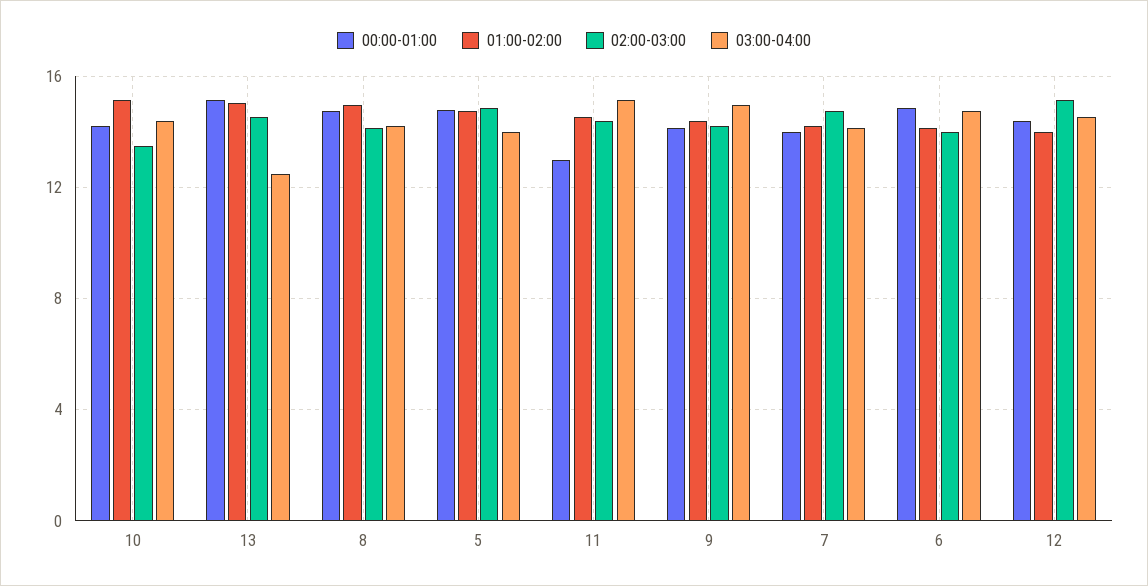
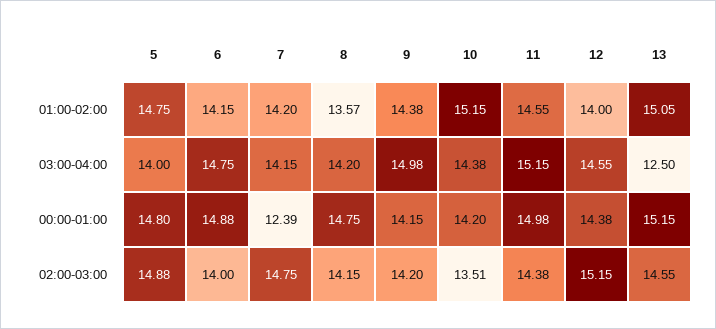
01:00-02:00, 8: 15 -> 13.57
00:00-01:00, 11: 13 -> 14.98
00:00-01:00, 7: 14 -> 12.39

